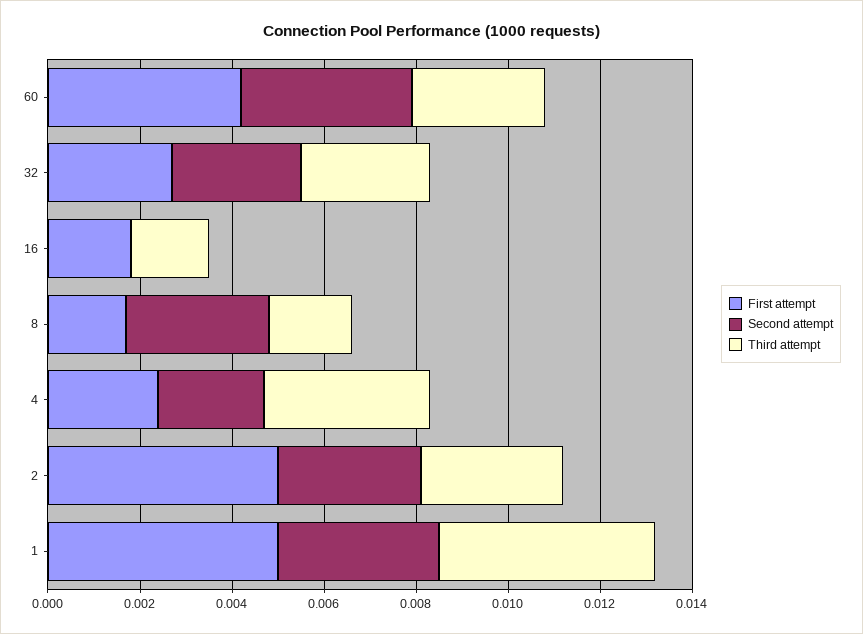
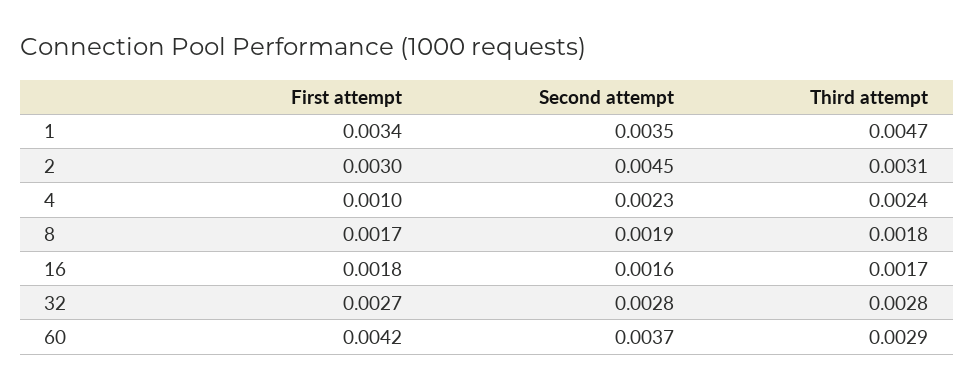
Second attempt, 16: 0 -> 0.0016
Second attempt, 8: 0.003 -> 0.0019
First attempt, 4: 0.0025 -> 0.001
Third attempt, 4: 0.0035 -> 0.0024
First attempt, 2: 0.005 -> 0.003
Second attempt, 2: 0.003 -> 0.0045
First attempt, 1: 0.005 -> 0.0034

